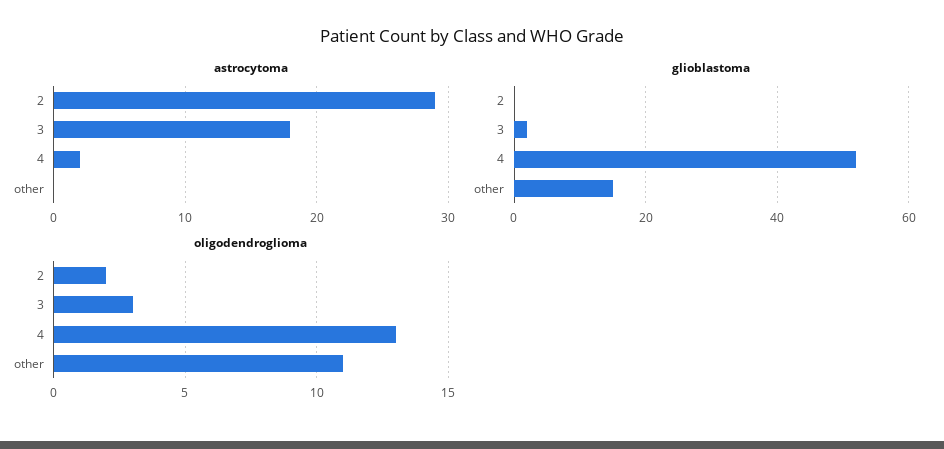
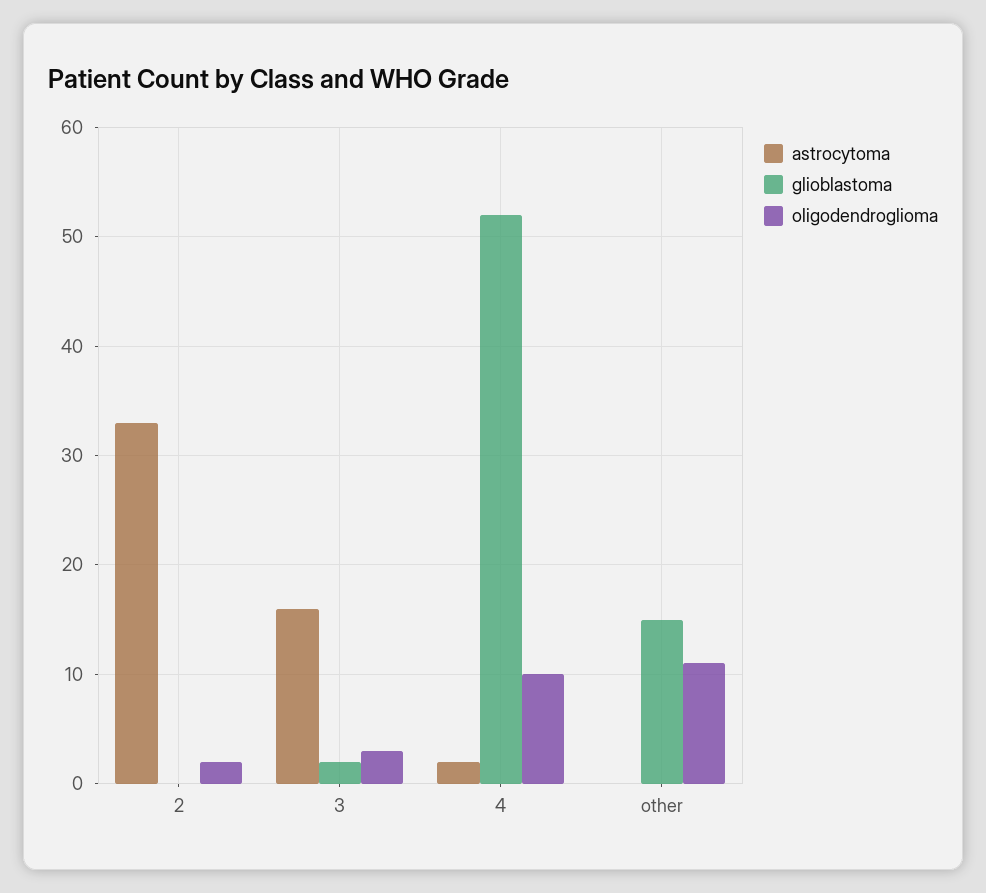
astrocytoma, 2: 29 -> 33
astrocytoma, 3: 18 -> 16
oligodendroglioma, 4: 13 -> 10

